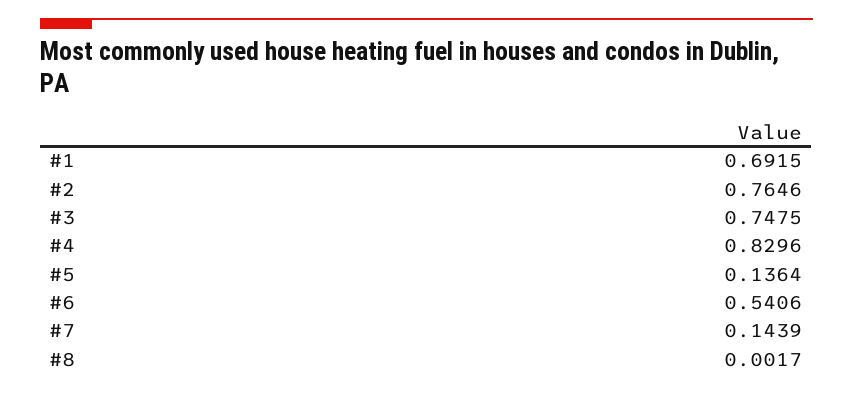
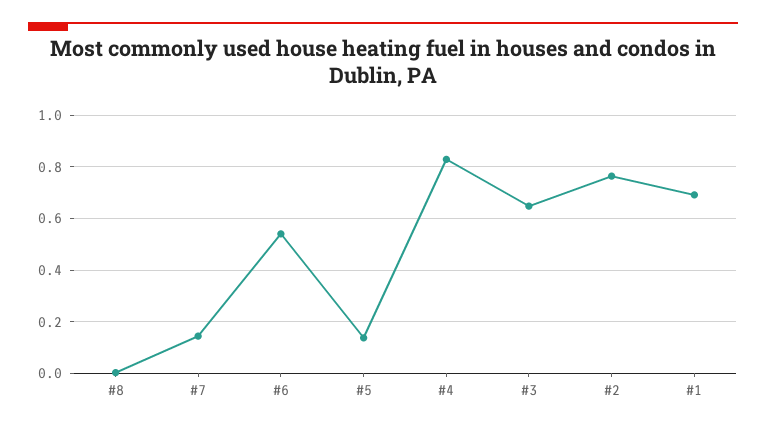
#3: 0.7475 -> 0.65

